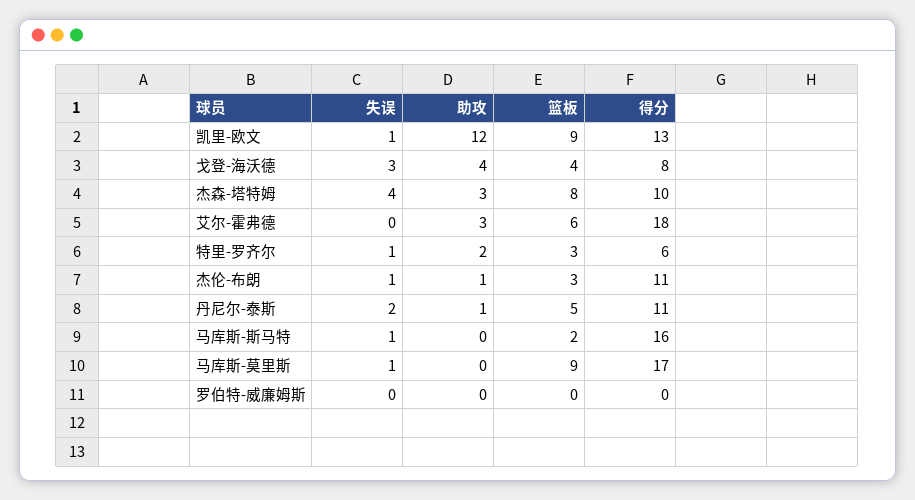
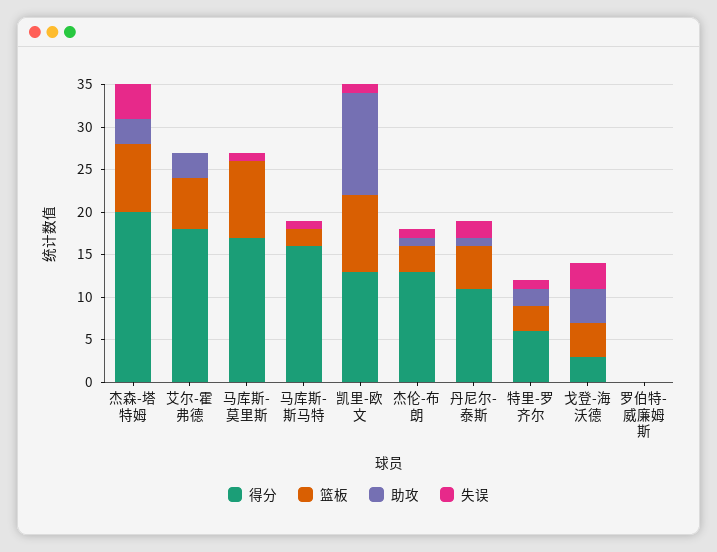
得分, 戈登-海沃德: 8 -> 3
得分, 杰森-塔特姆: 10 -> 20
得分, 杰伦-布朗: 11 -> 13

